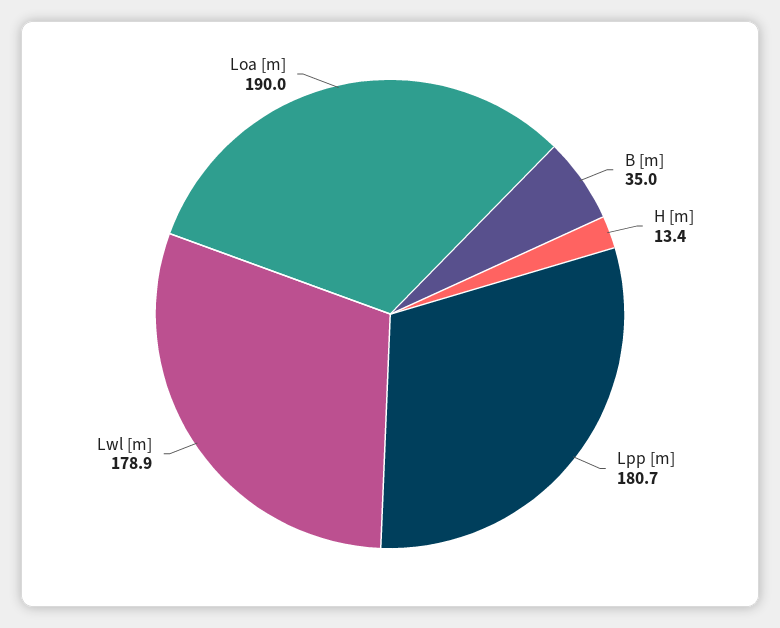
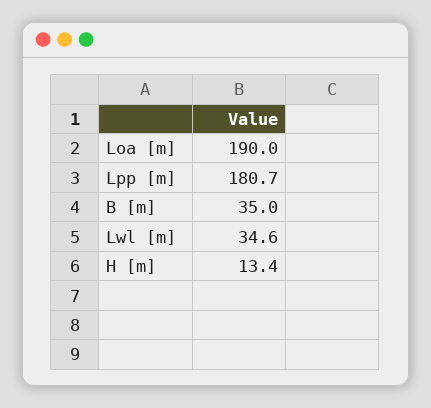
Lwl [m]: 178.9 -> 34.6

